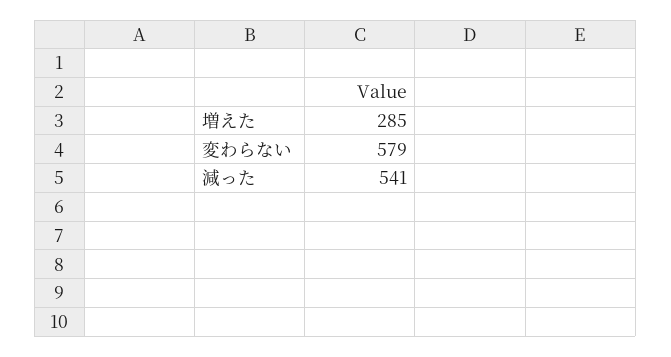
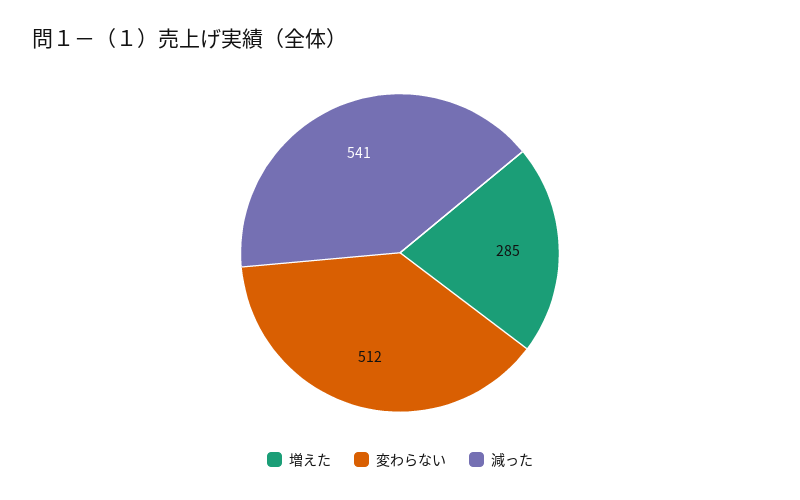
変わらない: 579 -> 512

